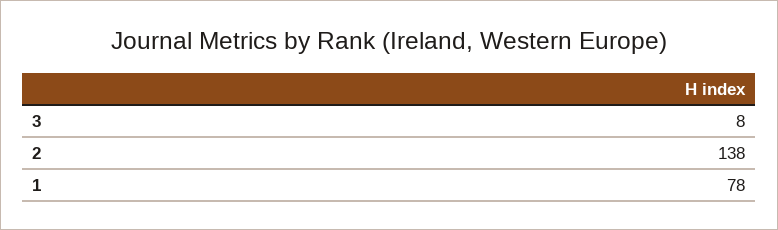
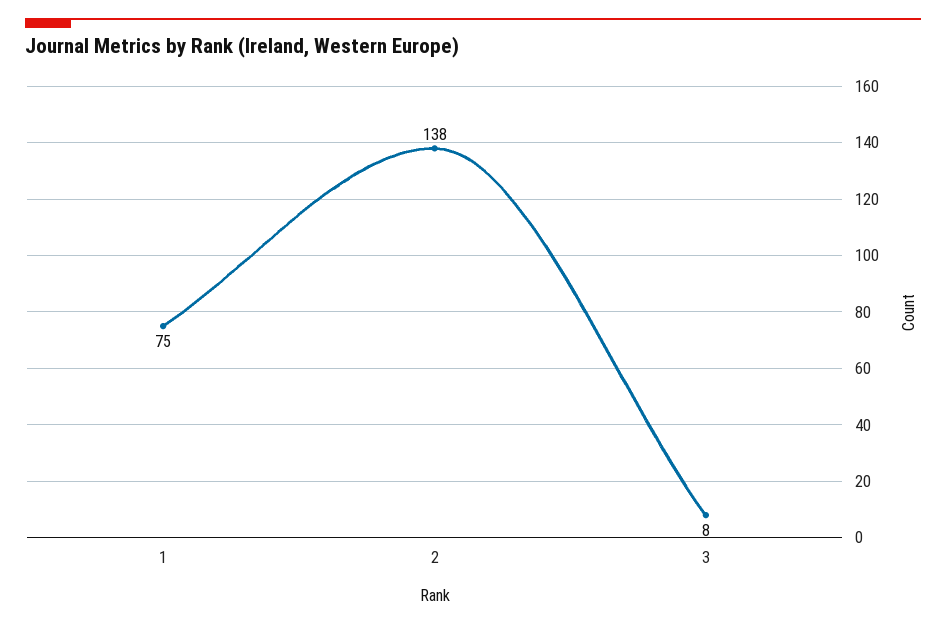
1: 78 -> 75

